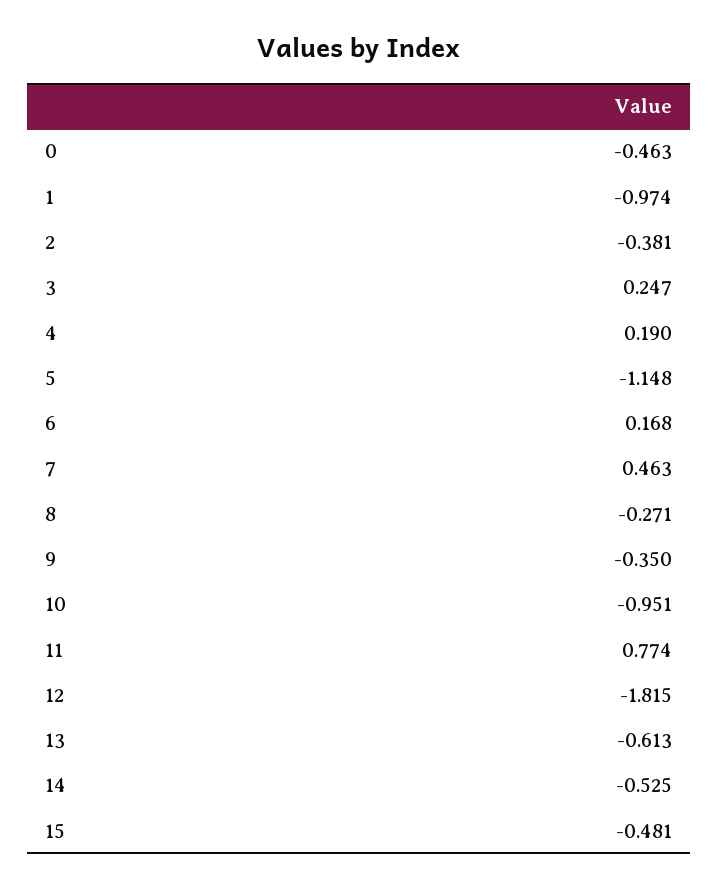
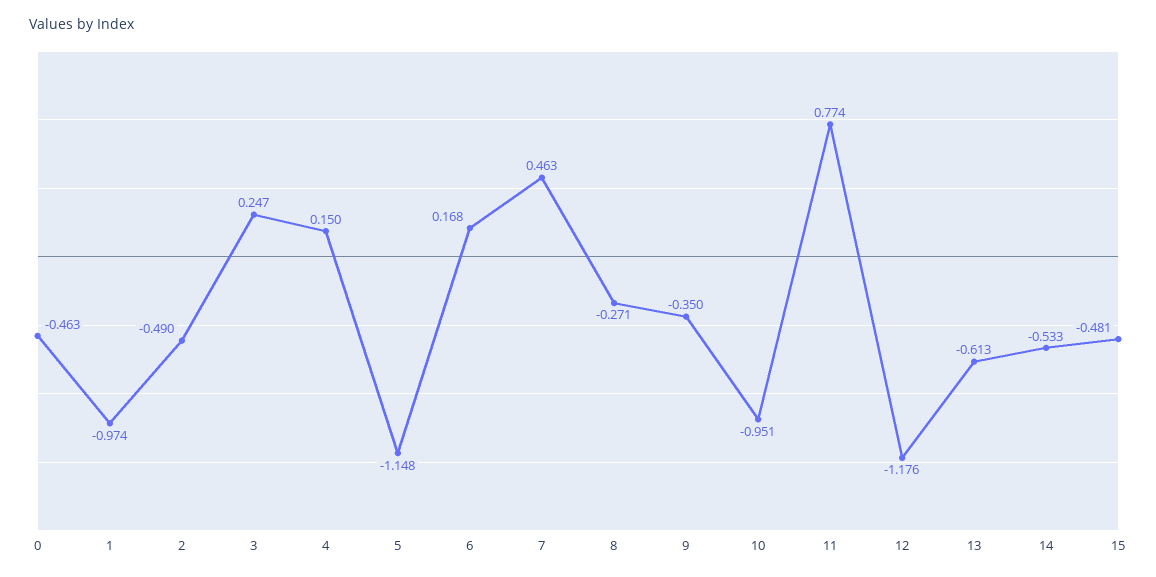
2: -0.381 -> -0.49
4: 0.19 -> 0.15
12: -1.815 -> -1.176
14: -0.525 -> -0.533

